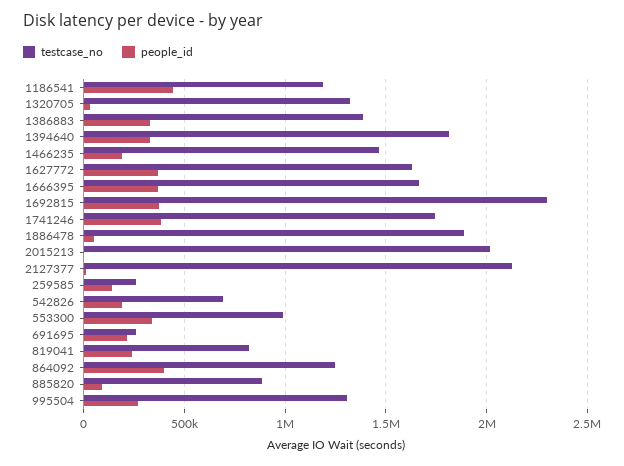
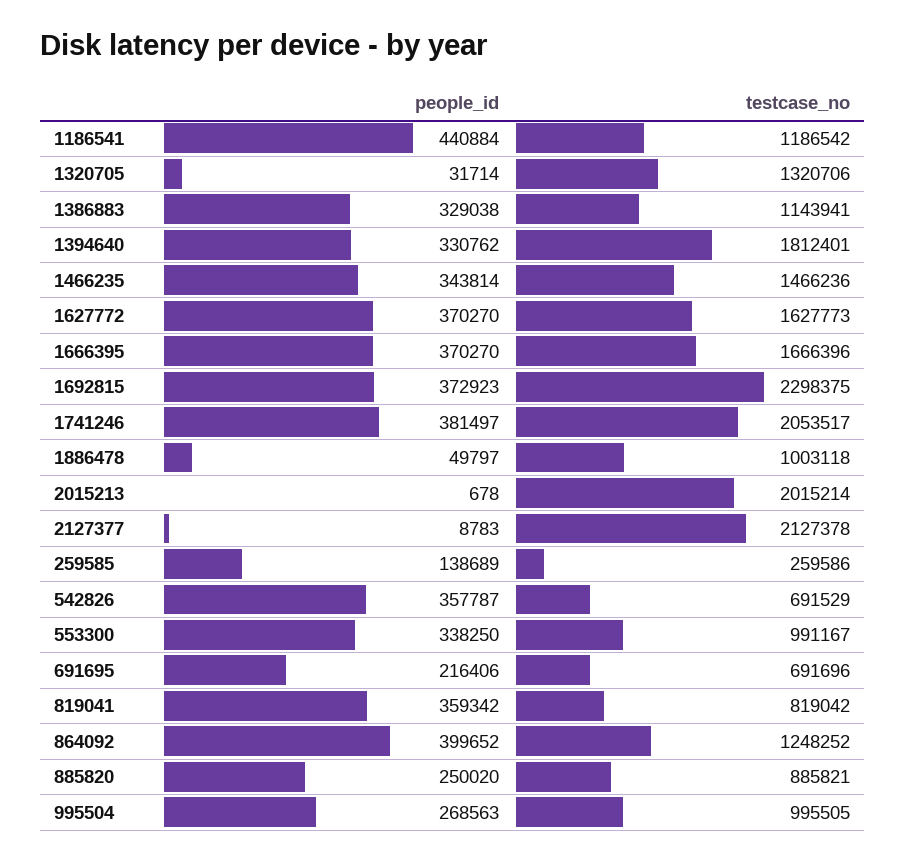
testcase_no, 1386883: 1400000 -> 1143941
people_id, 1466235: 200000 -> 343814
testcase_no, 1741246: 1750000 -> 2053517
testcase_no, 1886478: 1900000 -> 1003118
people_id, 542826: 200000 -> 357787
testcase_no, 691695: 250000 -> 691696
people_id, 819041: 250000 -> 359342
people_id, 885820: 100000 -> 250020
testcase_no, 995504: 1300000 -> 995505

